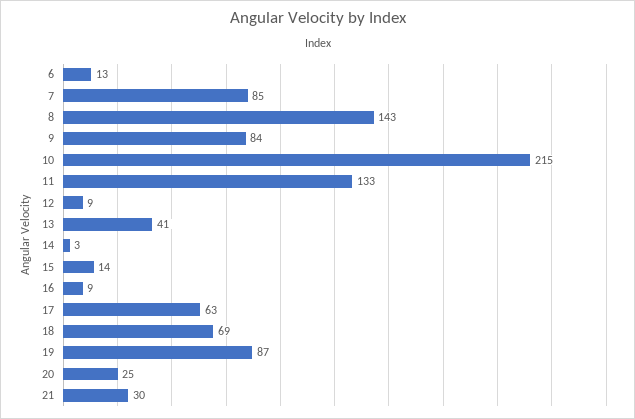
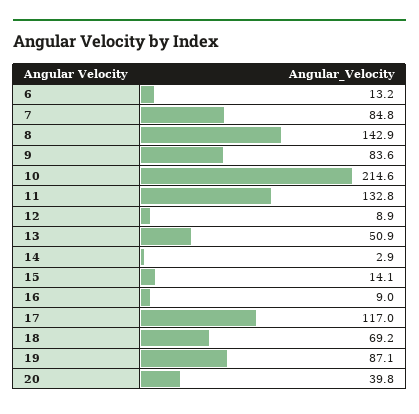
13: 41 -> 50.9
17: 63 -> 117
20: 25 -> 39.8
21: 30 -> none

